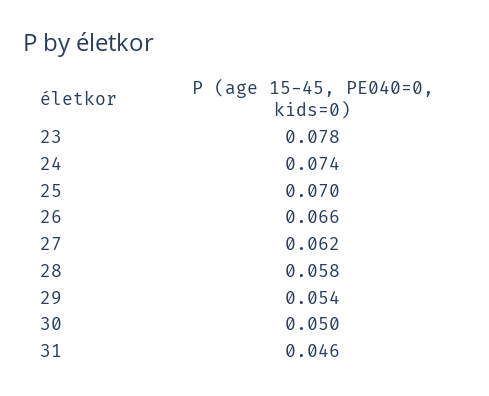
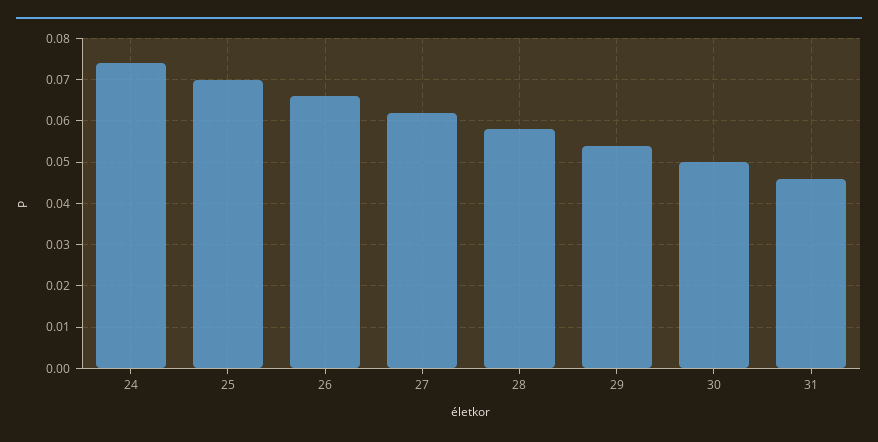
23: 0.078 -> none

